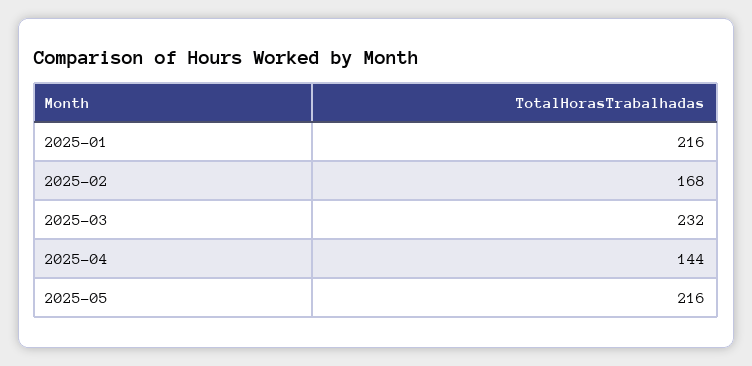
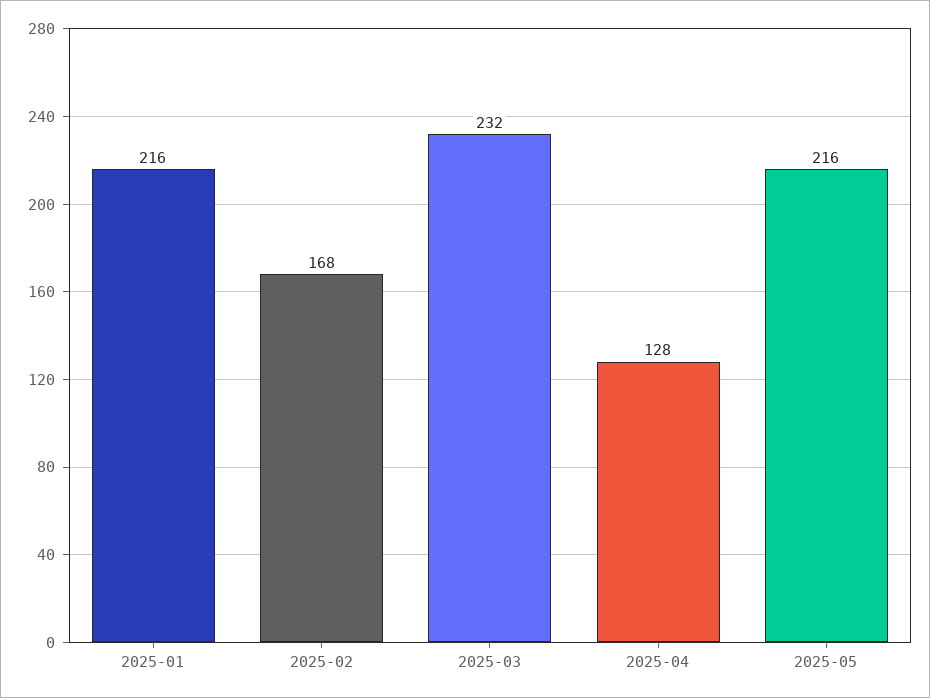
2025-04: 144 -> 128

